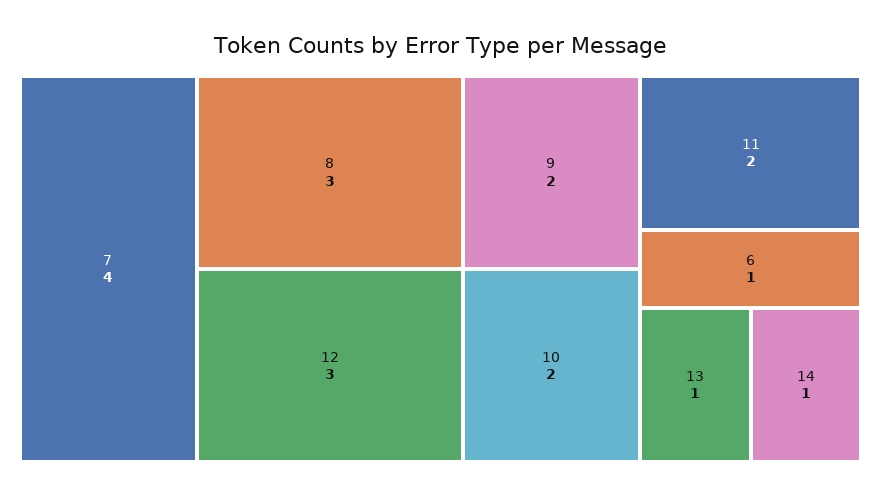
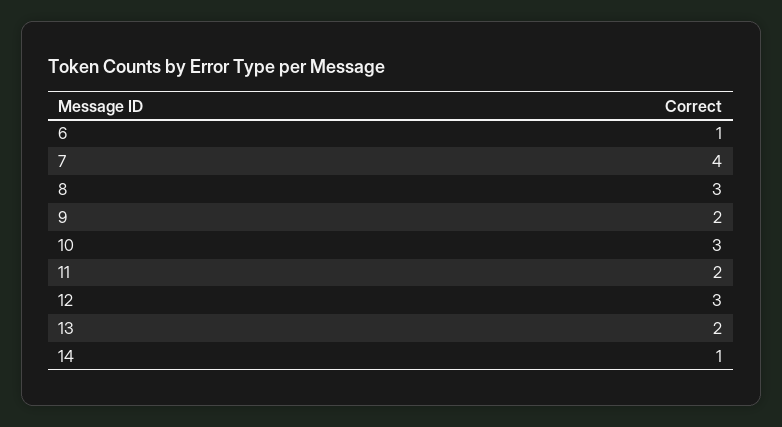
10: 2 -> 3
13: 1 -> 2

